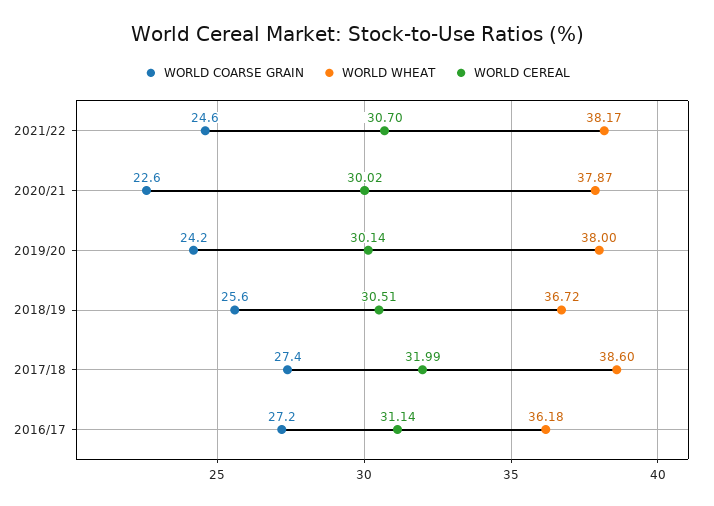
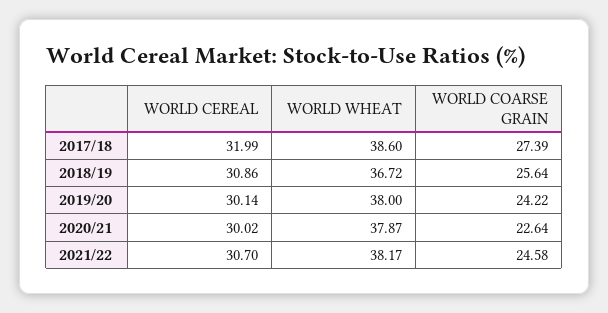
WORLD CEREAL, 2018/19: 30.51 -> 30.86
WORLD COARSE GRAIN, 2016/17: 27.2 -> none
WORLD WHEAT, 2016/17: 36.18 -> none
WORLD CEREAL, 2016/17: 31.14 -> none

